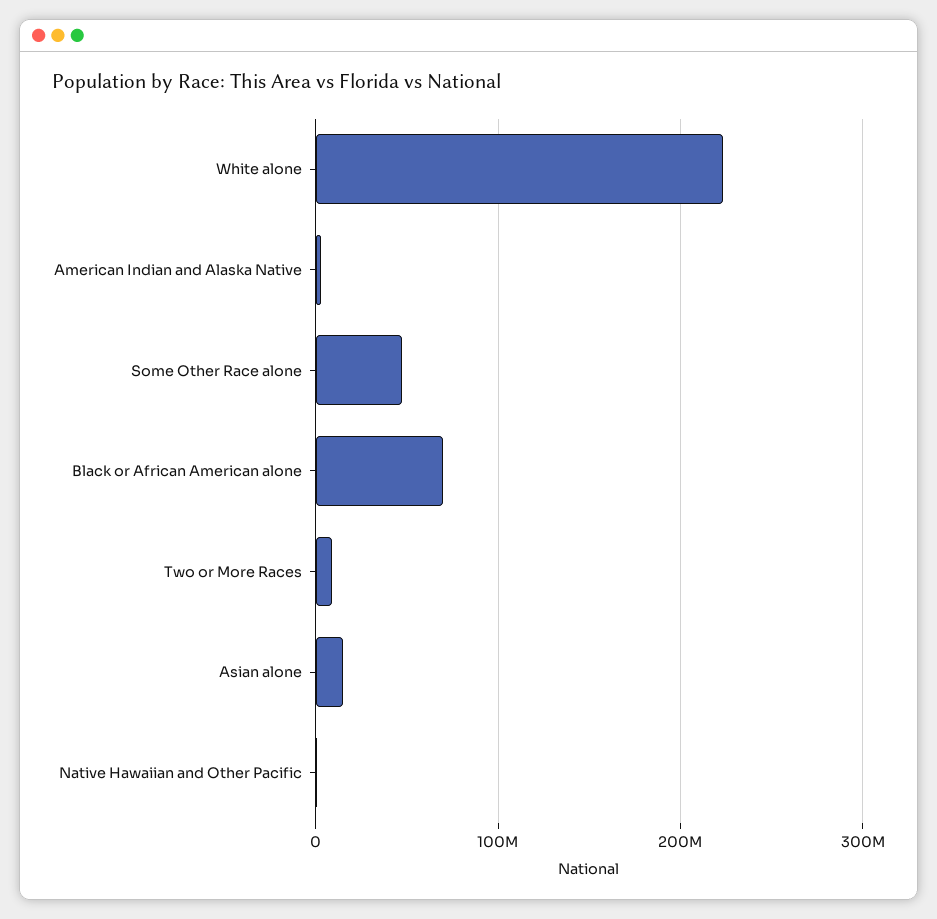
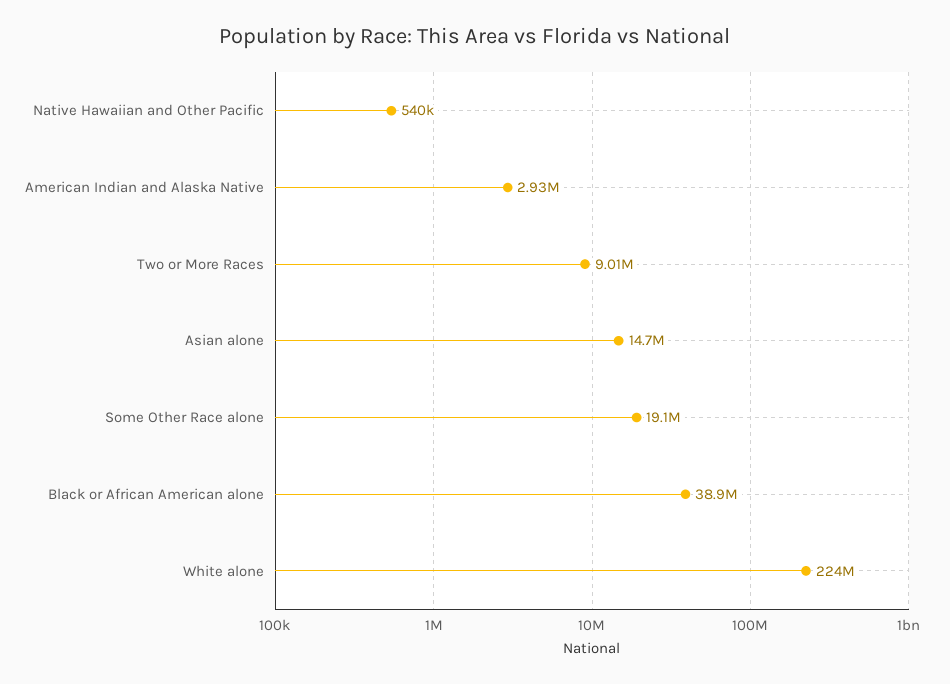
Some Other Race alone: 50000000 -> 19100000
Black or African American alone: 70000000 -> 38900000

